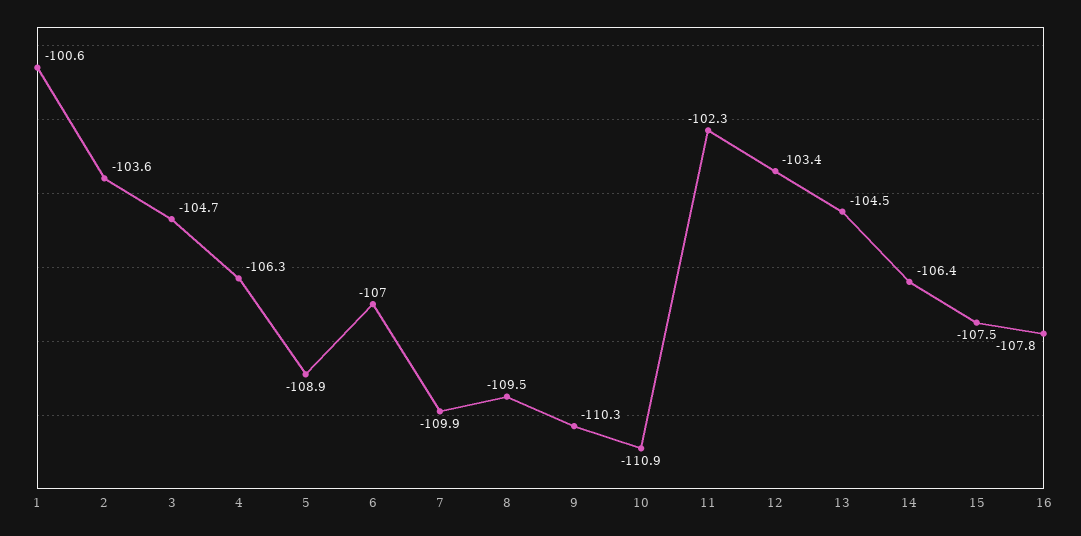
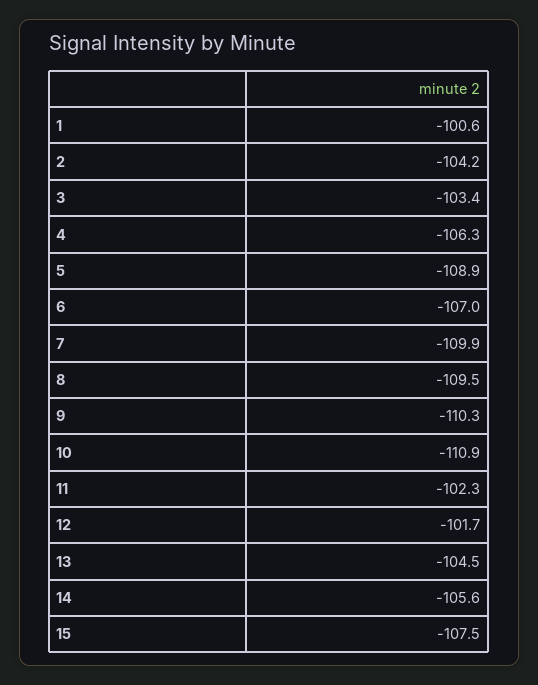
2: -103.6 -> -104.2
3: -104.7 -> -103.4
12: -103.4 -> -101.7
14: -106.4 -> -105.6
16: -107.8 -> none

